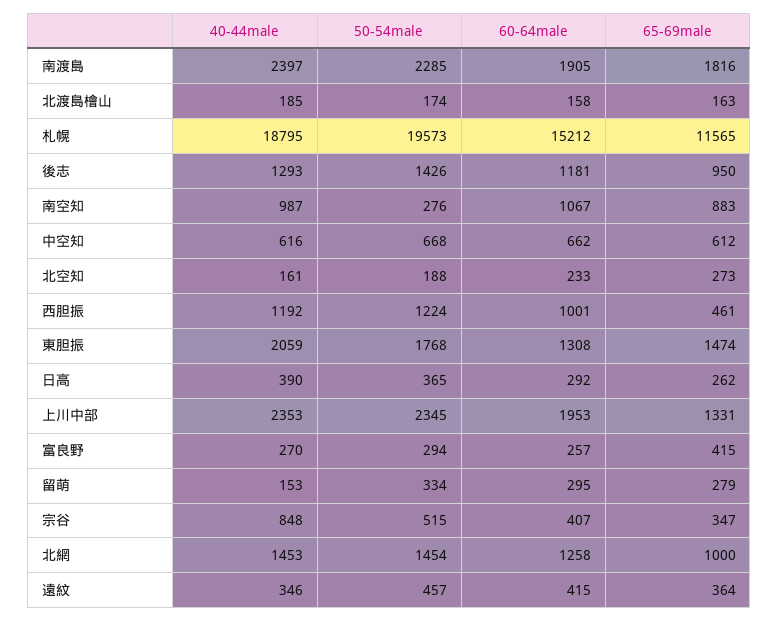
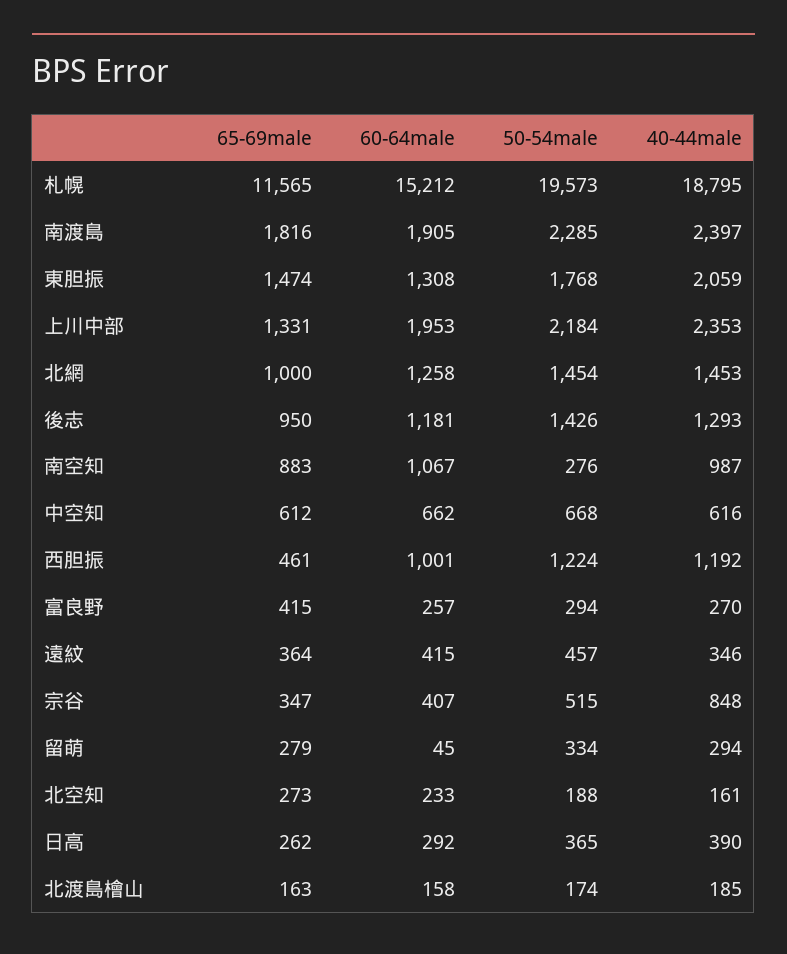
50-54male, 上川中部: 2345 -> 2184
40-44male, 留萌: 153 -> 294
60-64male, 留萌: 295 -> 45

